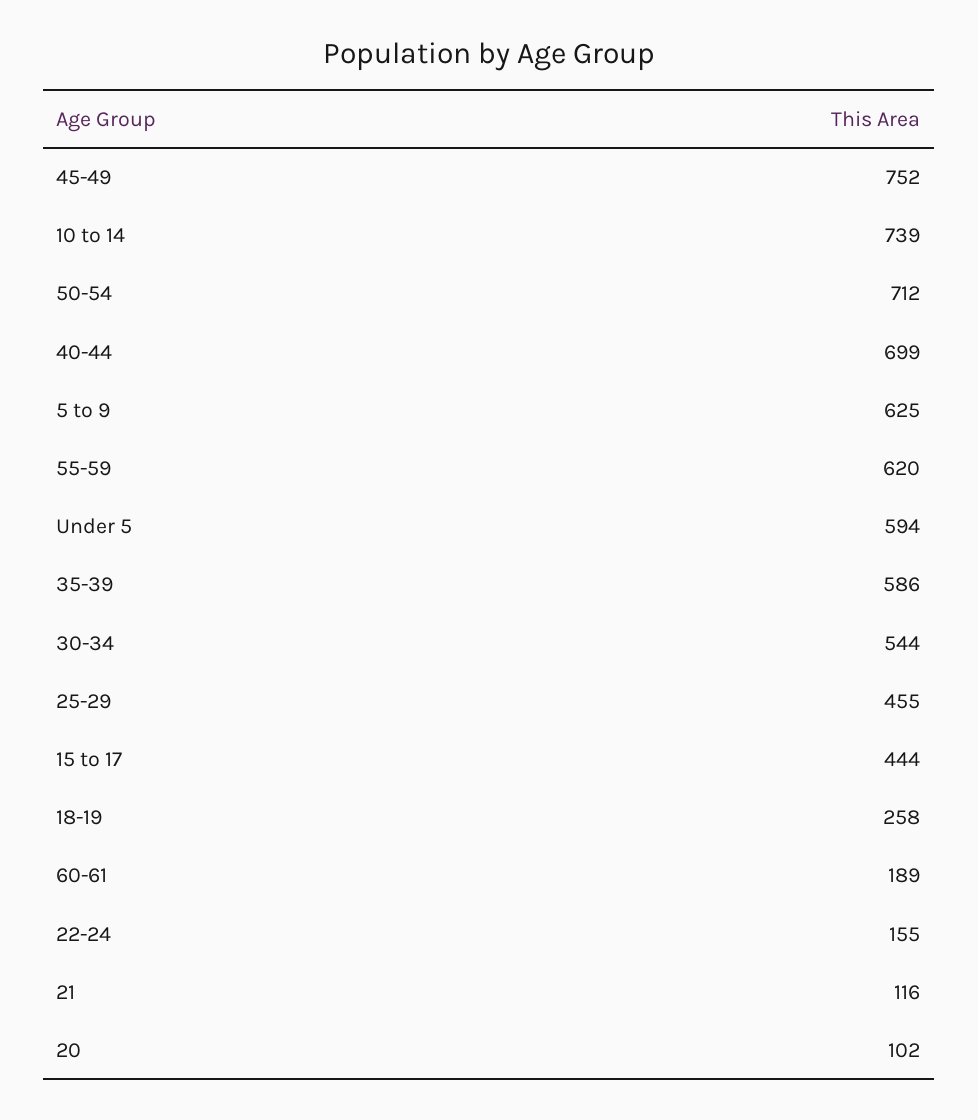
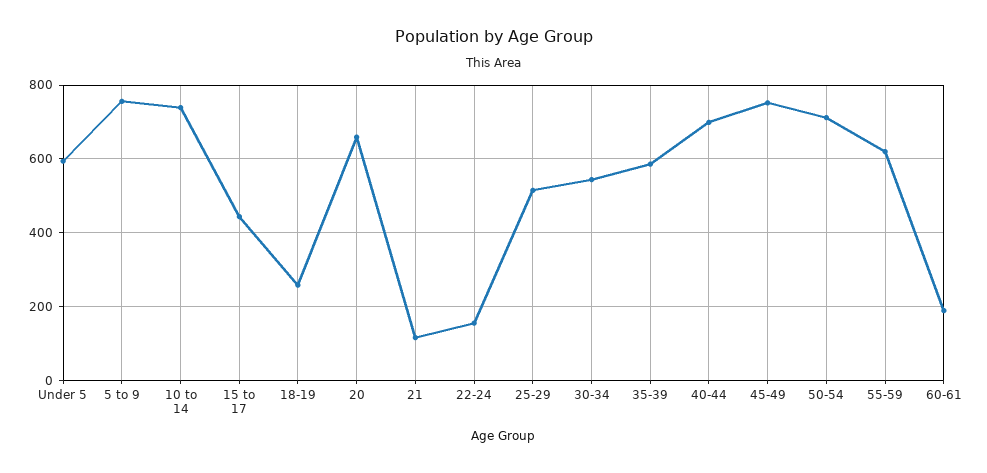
5 to 9: 625 -> 760
25-29: 455 -> 520
20: 102 -> 660

